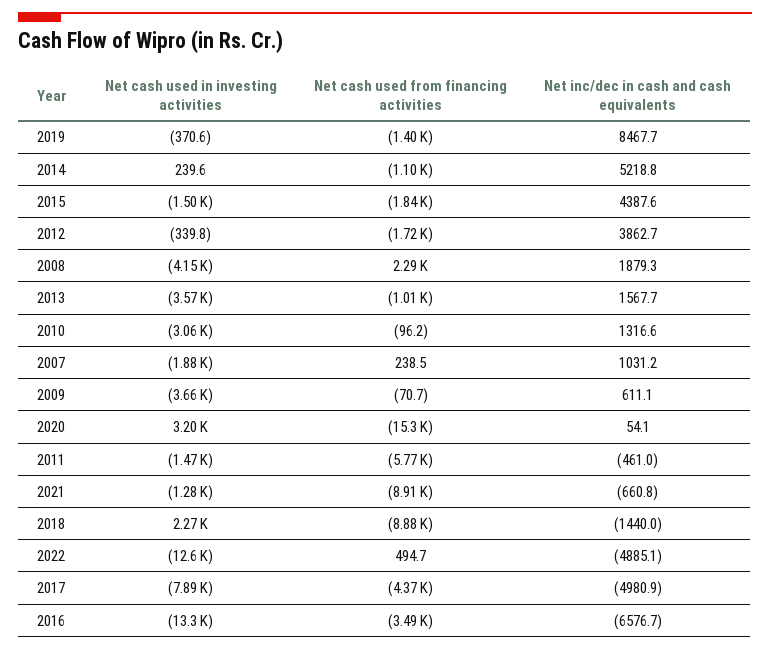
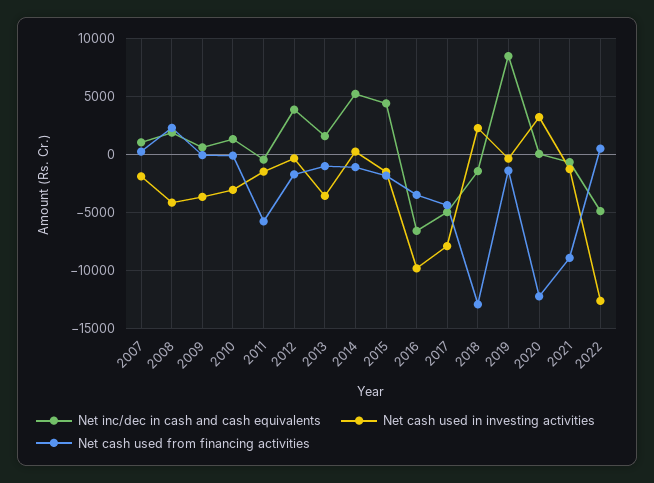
Net cash used from financing activities, 2020: -15300 -> -12000
Net cash used from financing activities, 2018: -8880 -> -13000
Net cash used in investing activities, 2016: -13300 -> -10000

